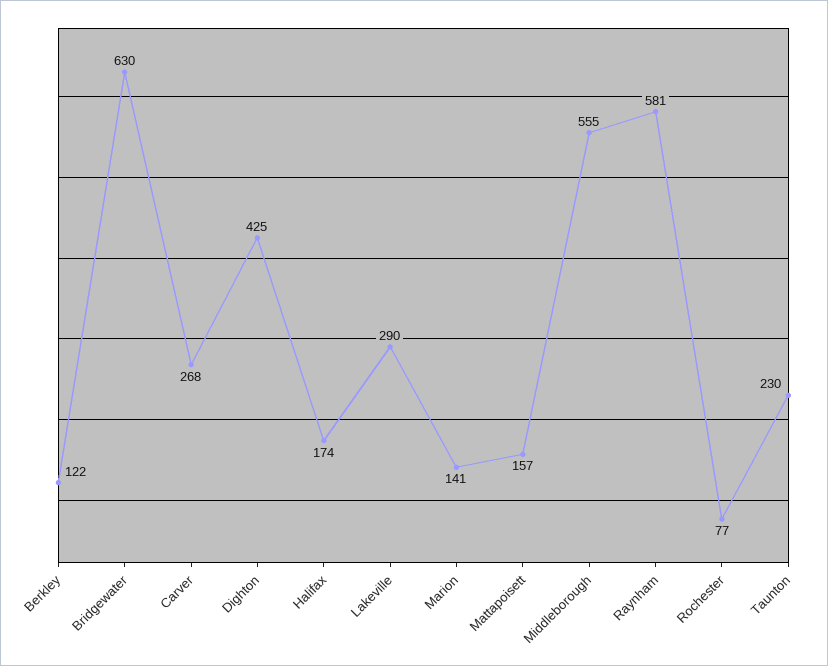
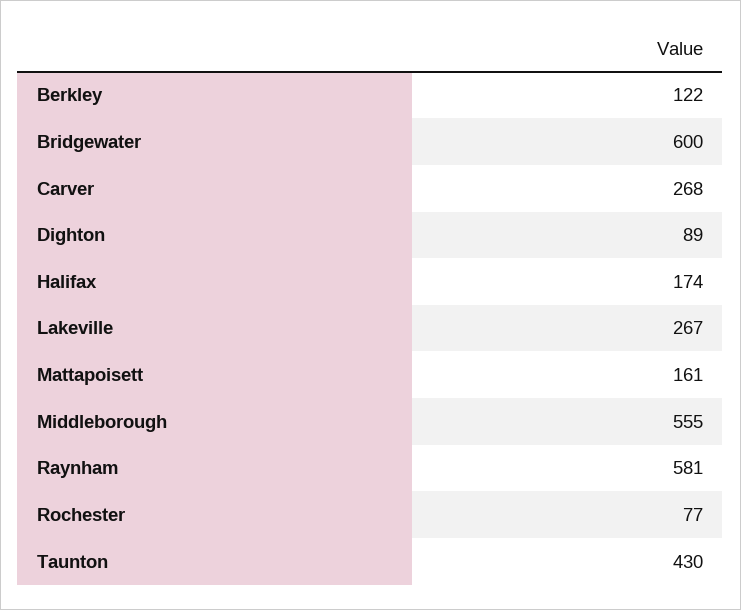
Bridgewater: 630 -> 600
Dighton: 425 -> 89
Lakeville: 290 -> 267
Marion: 141 -> none
Mattapoisett: 157 -> 161
Taunton: 230 -> 430

